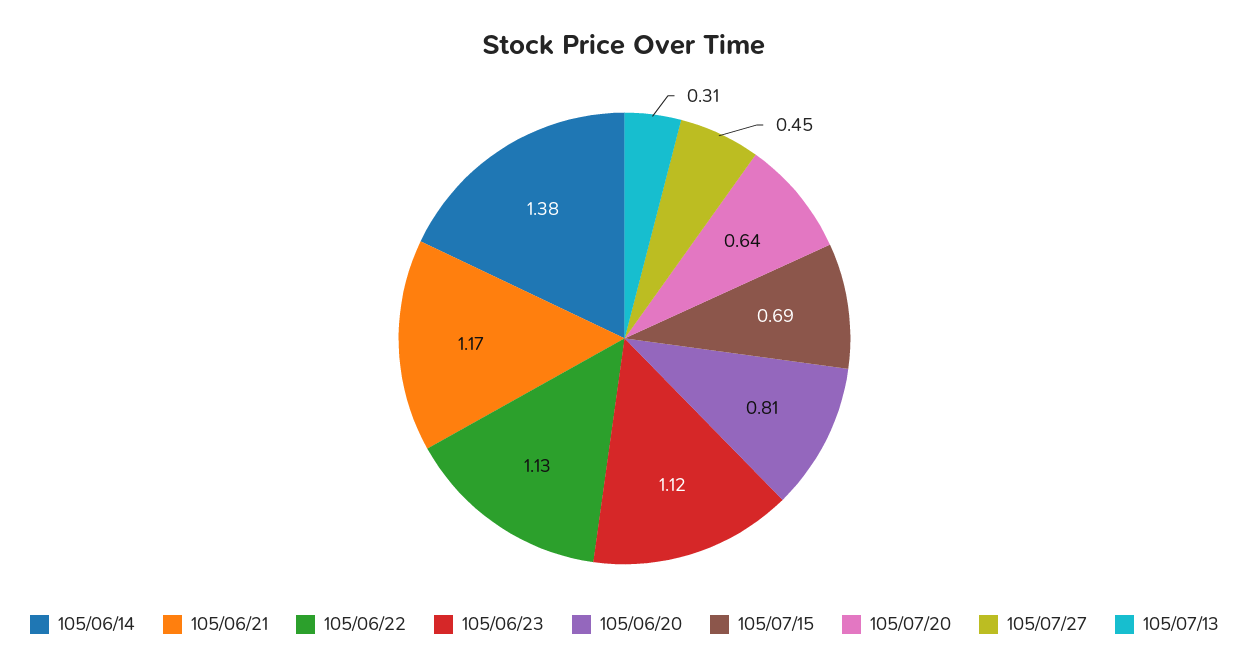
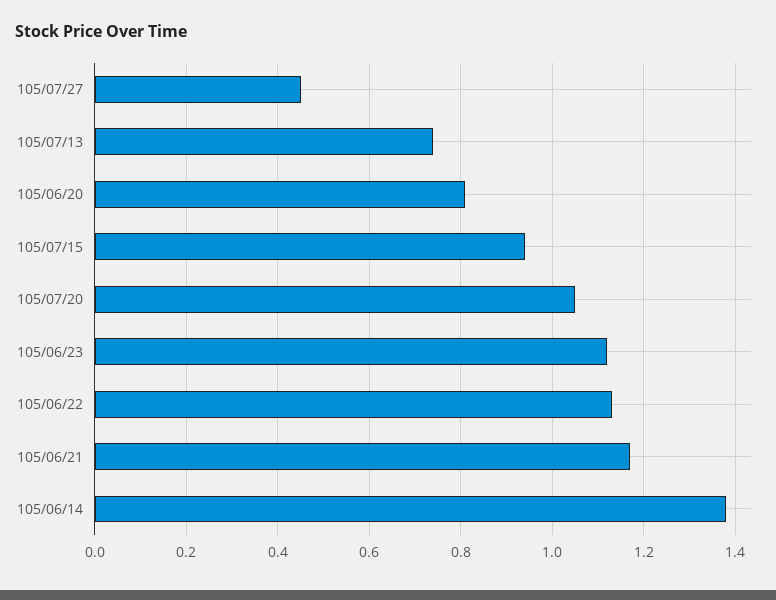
105/07/15: 0.69 -> 0.95
105/07/20: 0.64 -> 1.05
105/07/13: 0.31 -> 0.75

